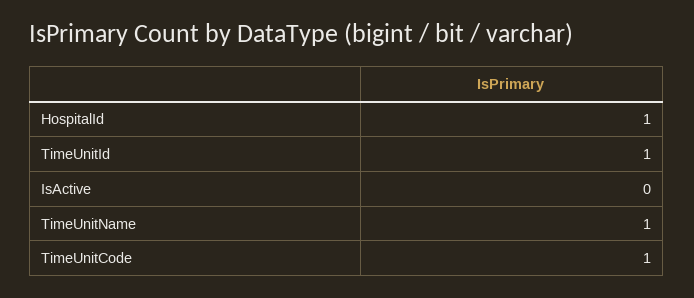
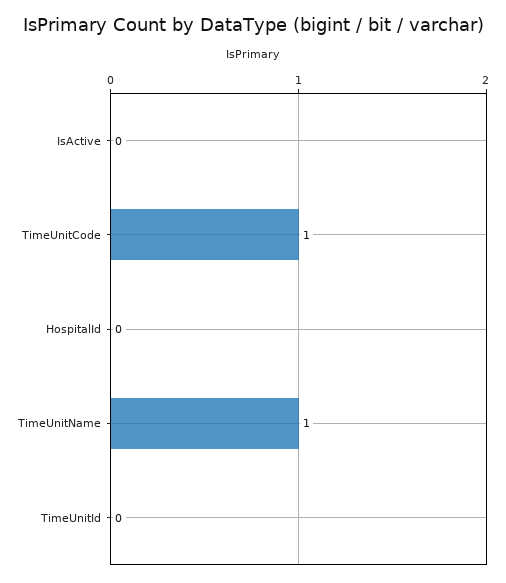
HospitalId: 1 -> 0
TimeUnitId: 1 -> 0

